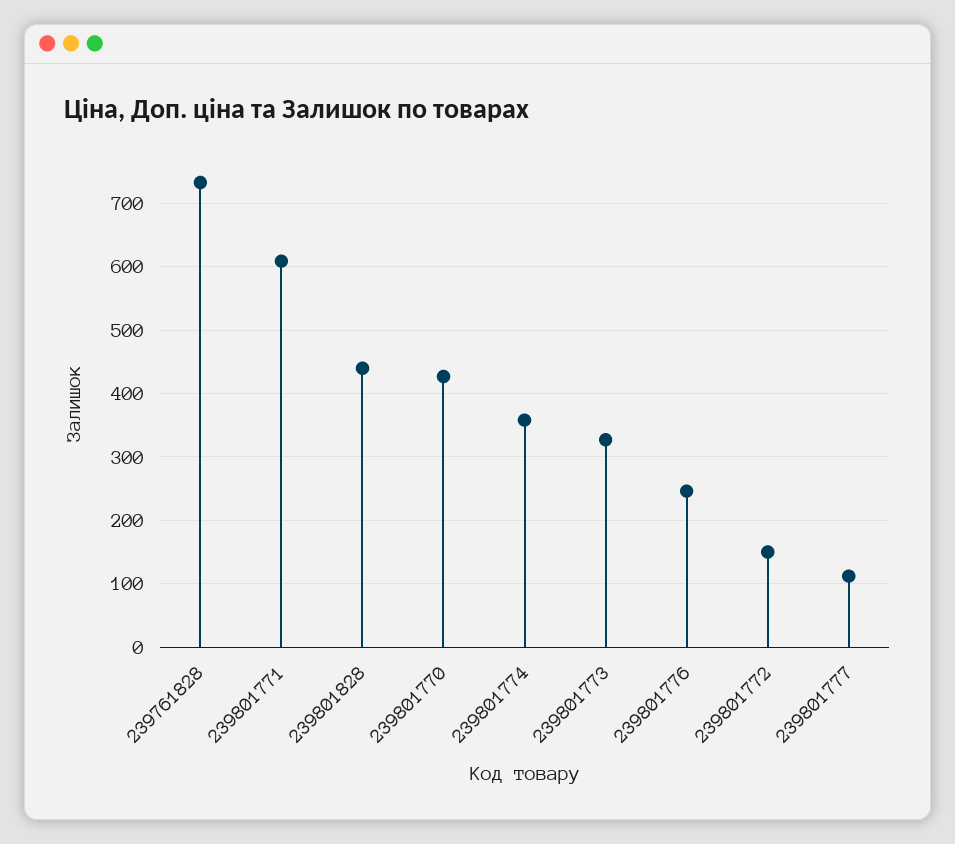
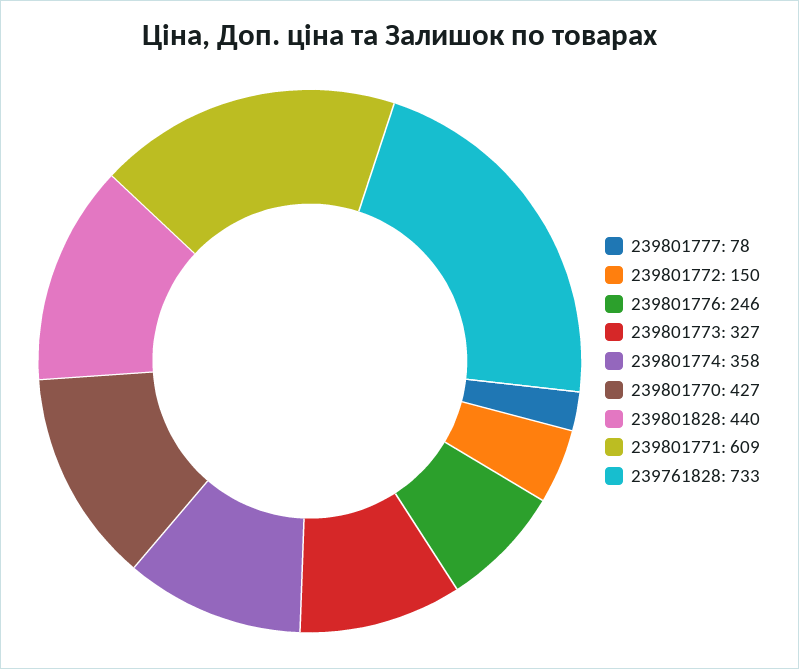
239801777: 110 -> 78

